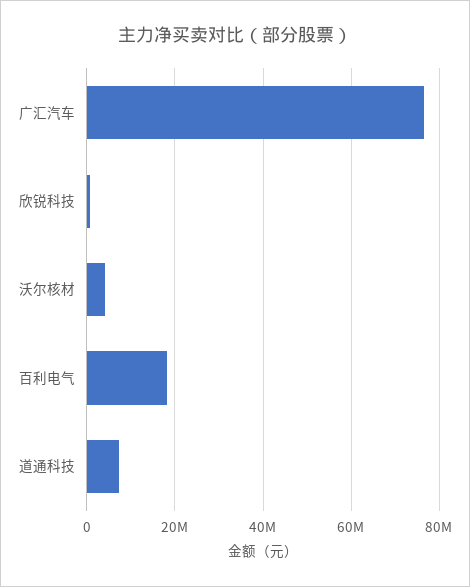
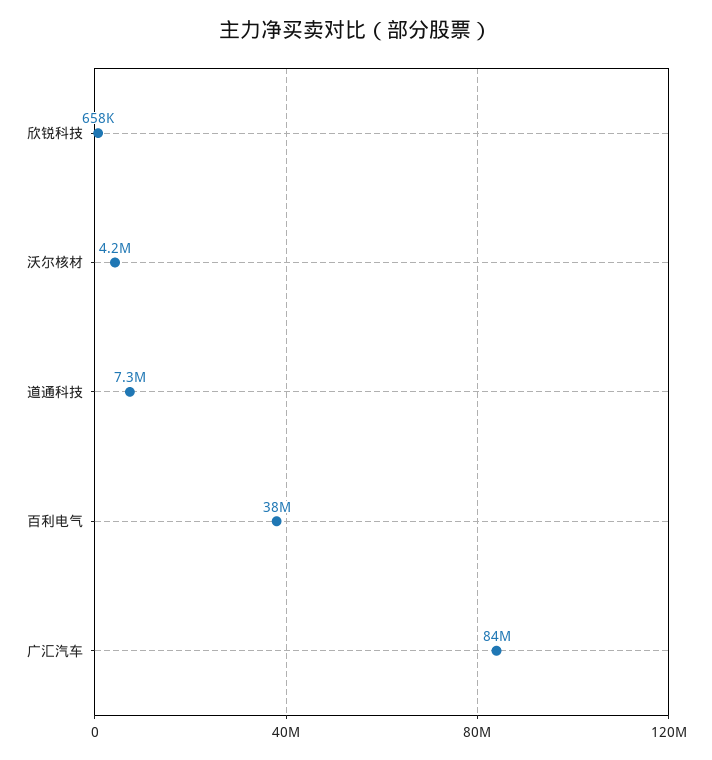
广汇汽车: 76000000 -> 84000000
百利电气: 18000000 -> 38000000

